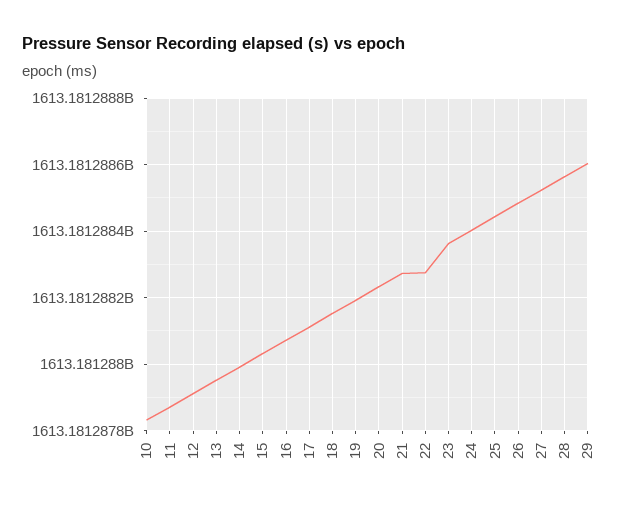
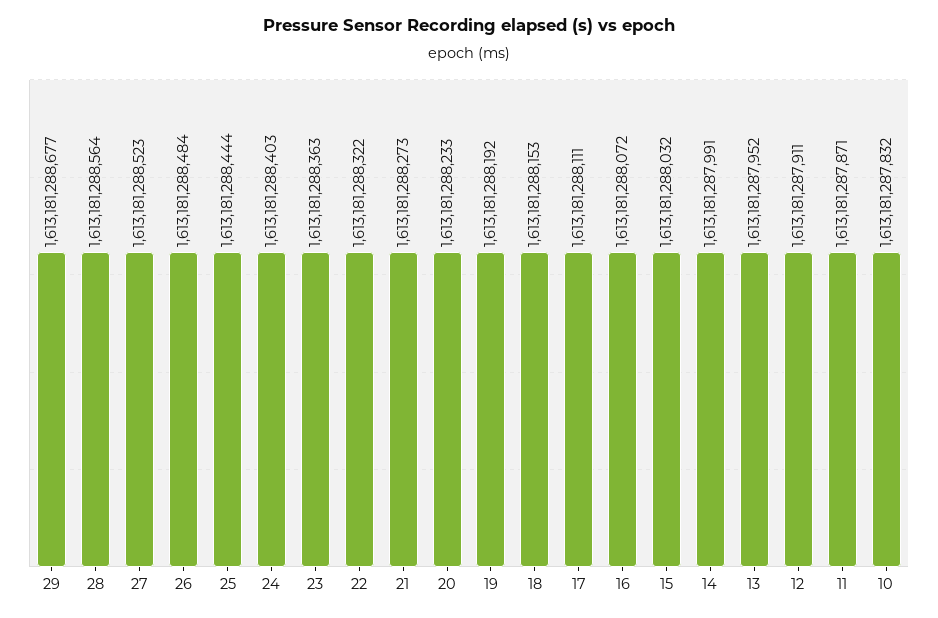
22: 1613181288280 -> 1613181288322
29: 1613181288600 -> 1613181288677

